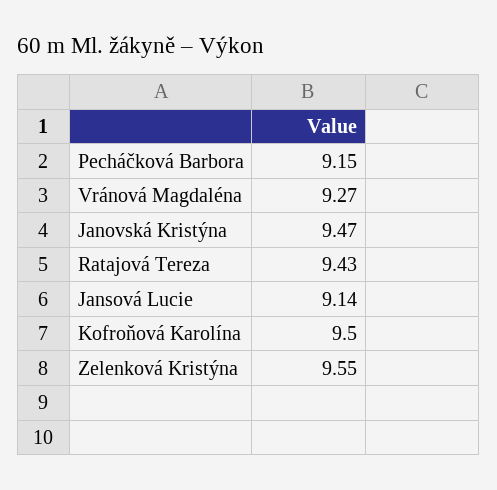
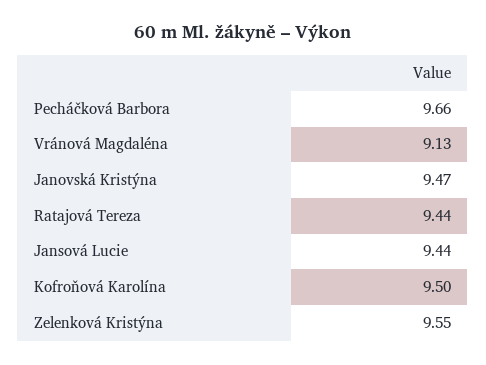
Pecháčková Barbora: 9.15 -> 9.66
Vránová Magdaléna: 9.27 -> 9.13
Ratajová Tereza: 9.43 -> 9.44
Jansová Lucie: 9.14 -> 9.44

